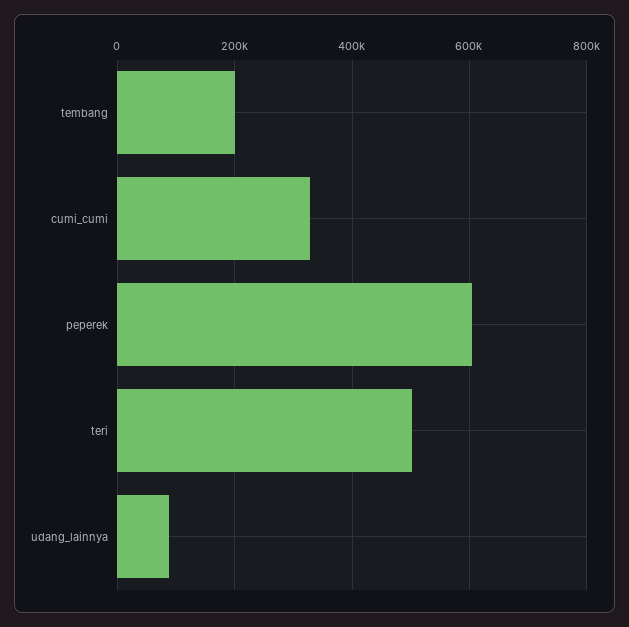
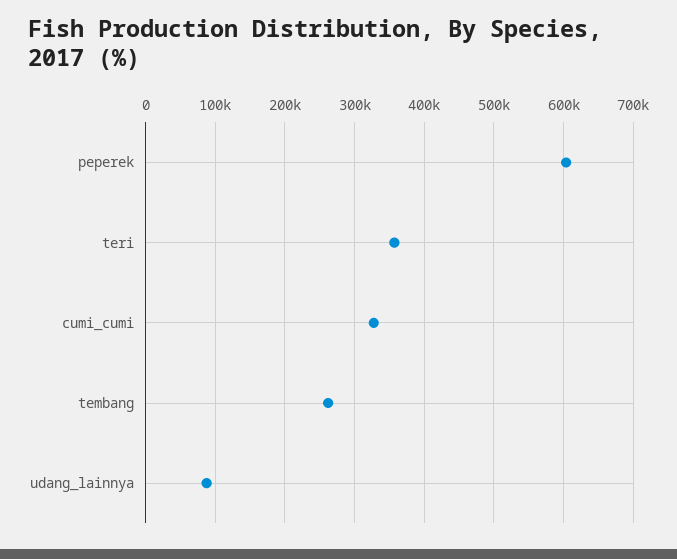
tembang: 200000 -> 260000
teri: 500000 -> 360000

